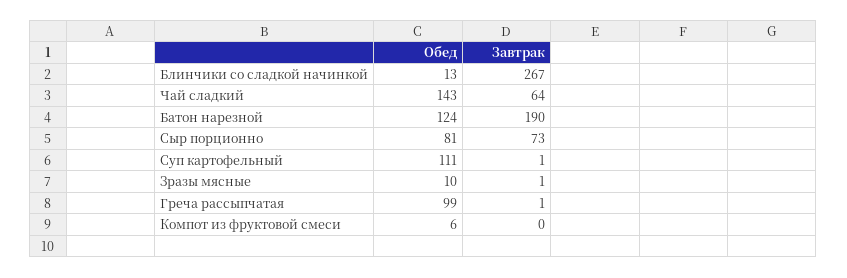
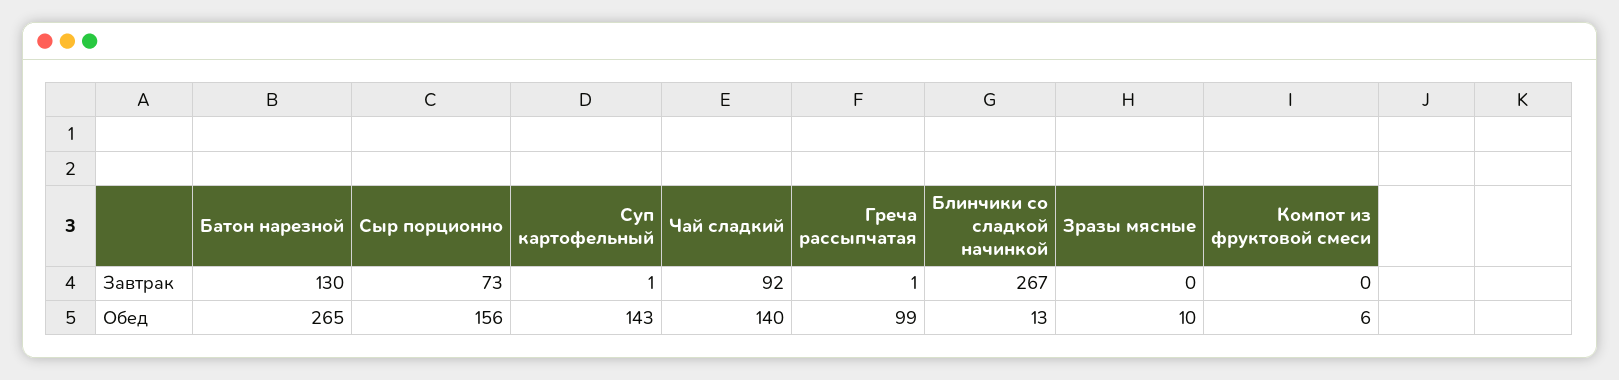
Обед, Чай сладкий: 143 -> 140
Завтрак, Чай сладкий: 64 -> 92
Обед, Батон нарезной: 124 -> 265
Завтрак, Батон нарезной: 190 -> 130
Обед, Сыр порционно: 81 -> 156
Обед, Суп картофельный: 111 -> 143
Завтрак, Зразы мясные: 1 -> 0

